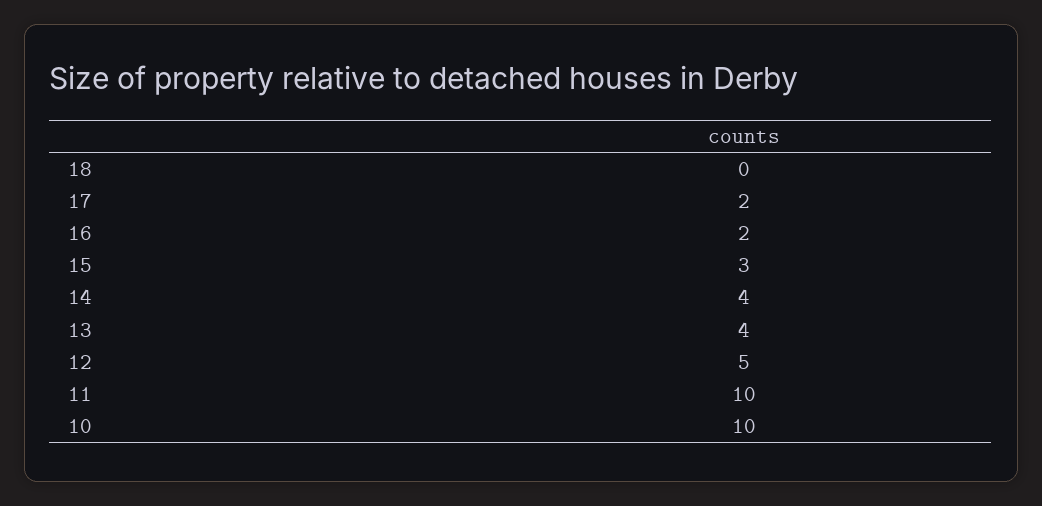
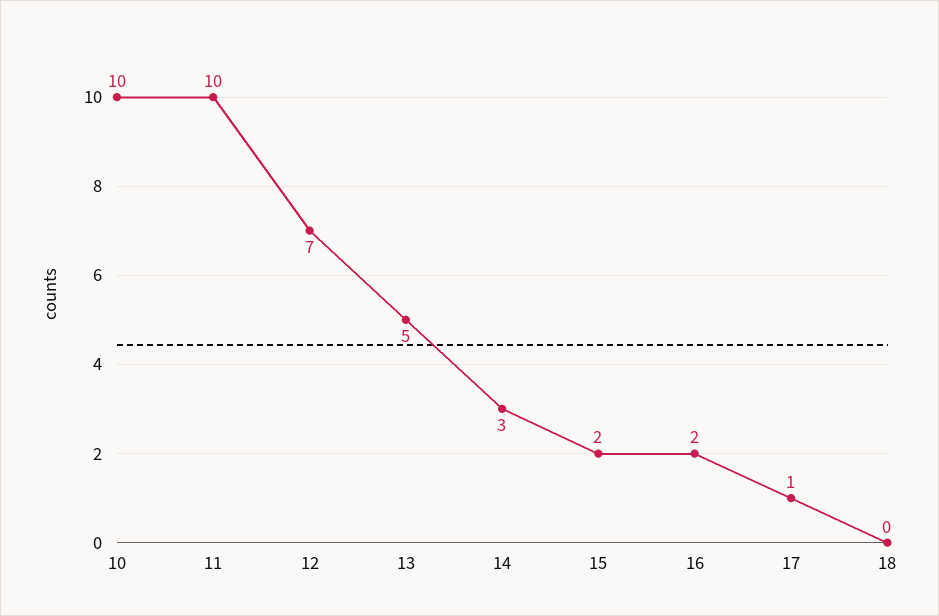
17: 2 -> 1
15: 3 -> 2
14: 4 -> 3
13: 4 -> 5
12: 5 -> 7

